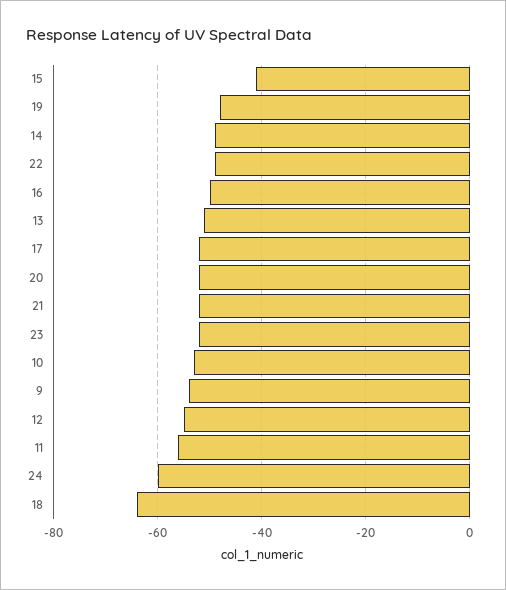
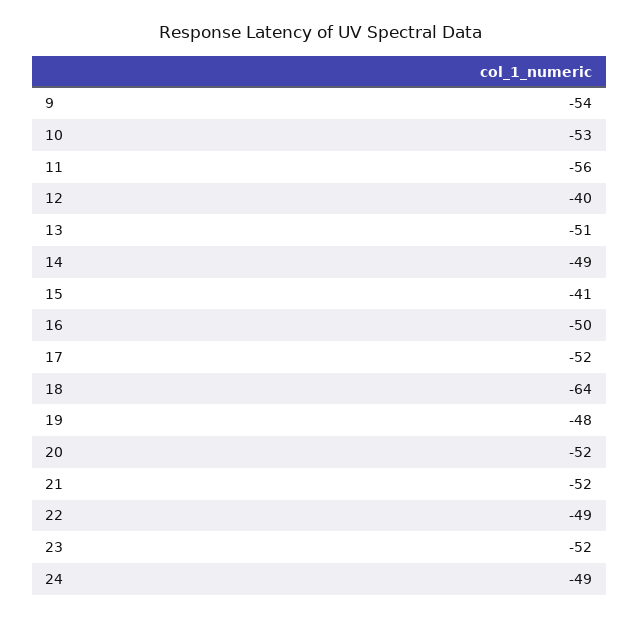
12: -55 -> -40
24: -60 -> -49

